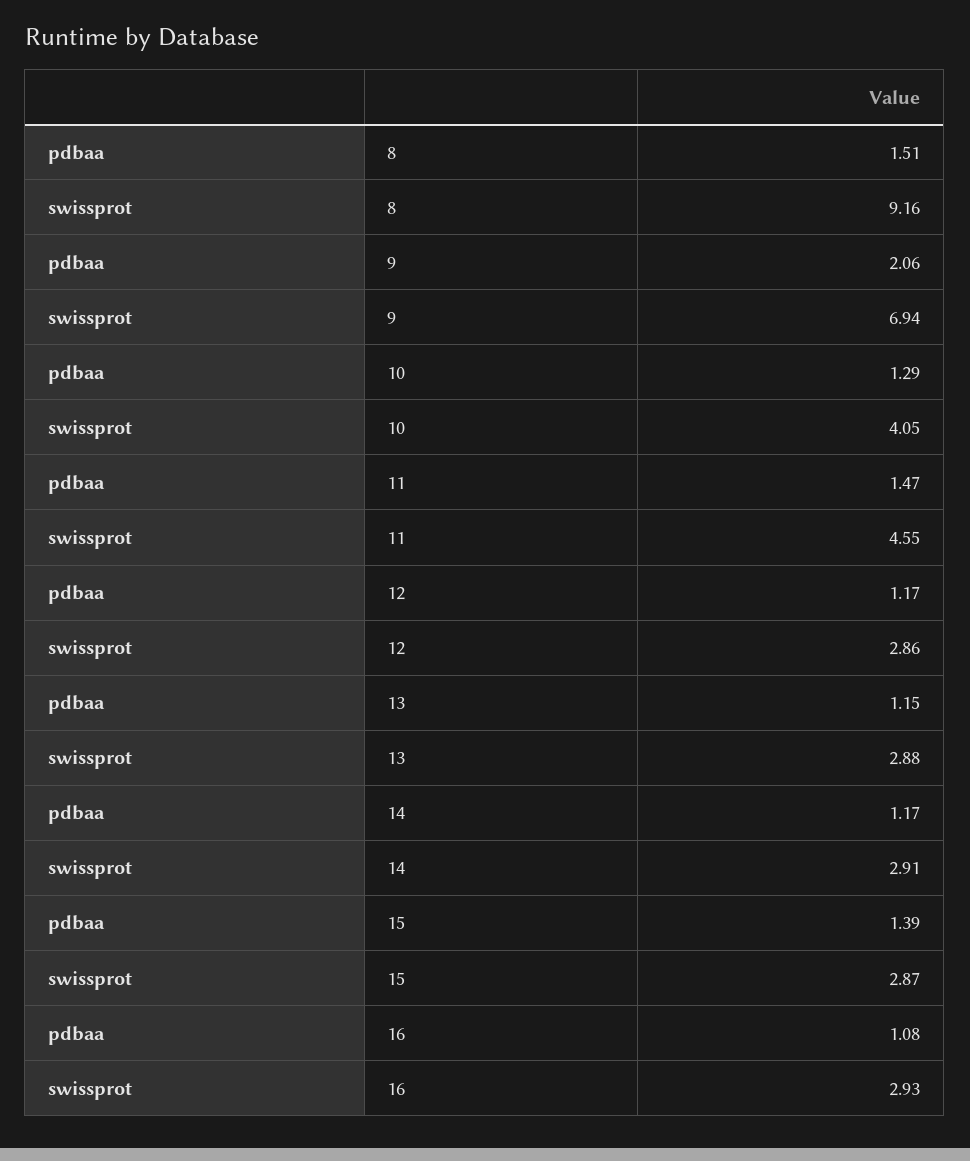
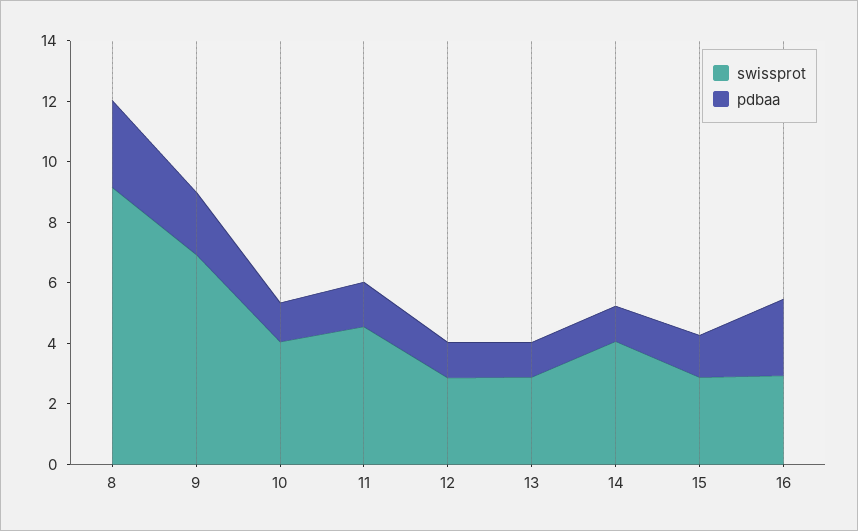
pdbaa, 8: 1.51 -> 3
swissprot, 14: 2.91 -> 4
pdbaa, 16: 1.08 -> 2.5

